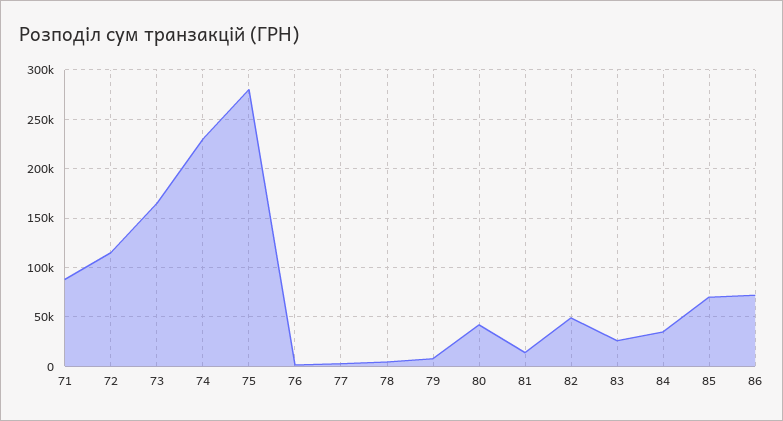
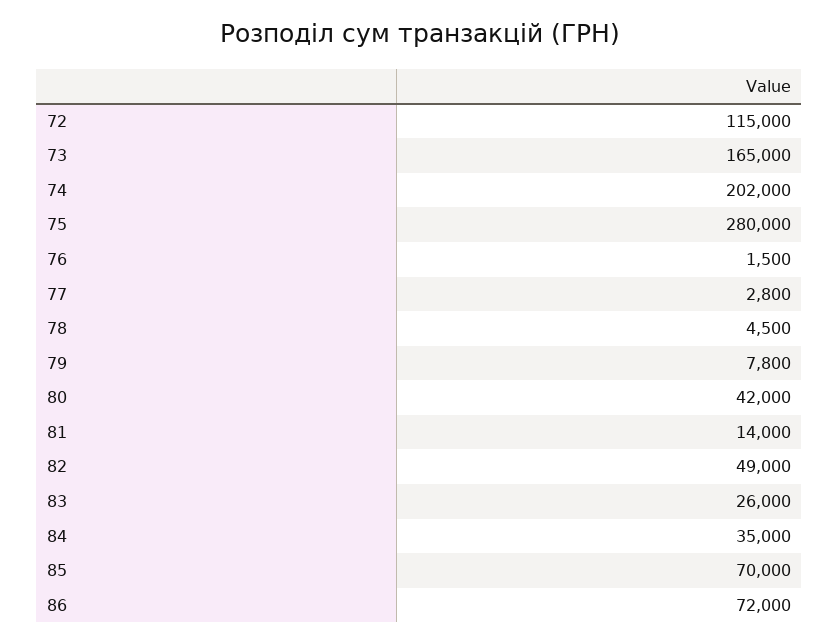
71: 90000 -> none
74: 230000 -> 202000

